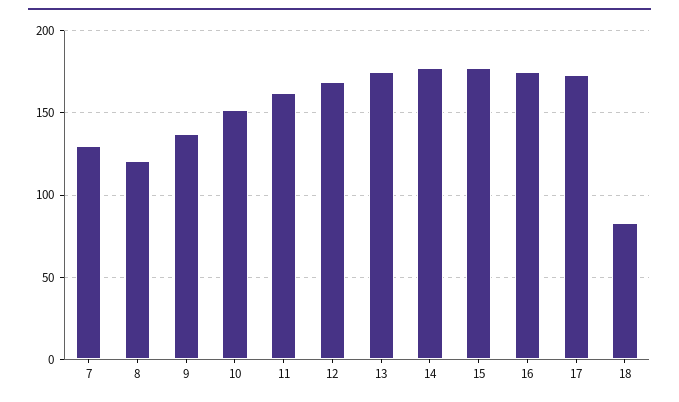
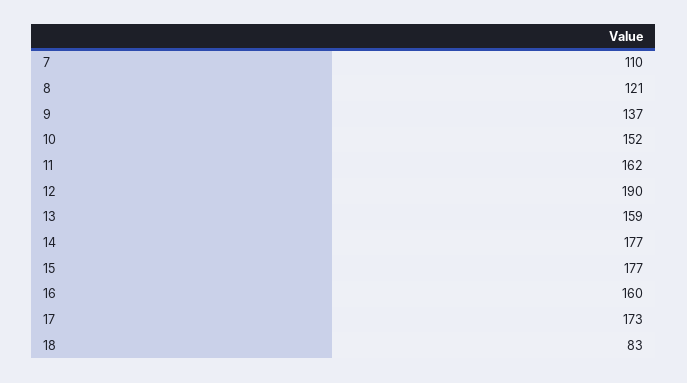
7: 130 -> 110
12: 170 -> 190
13: 175 -> 159
16: 175 -> 160

